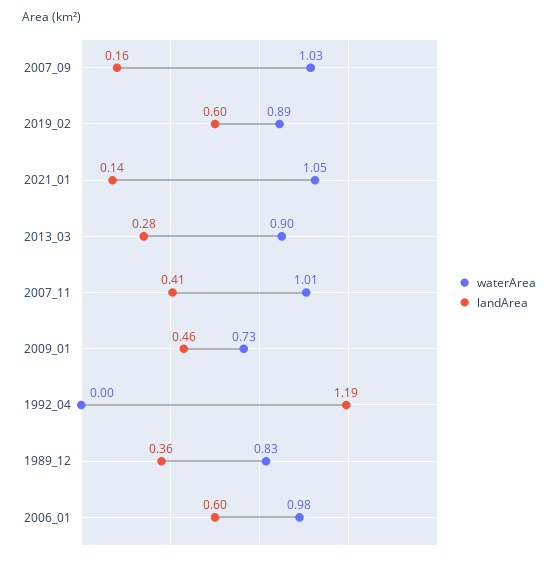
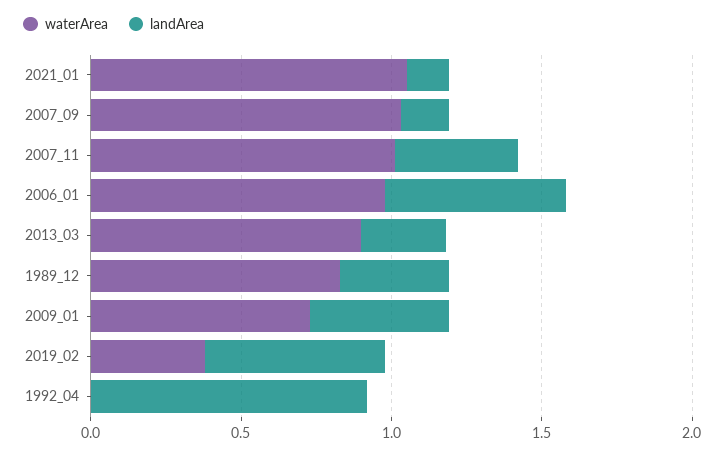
waterArea, 2019_02: 0.89 -> 0.4
landArea, 1992_04: 1.19 -> 0.9

